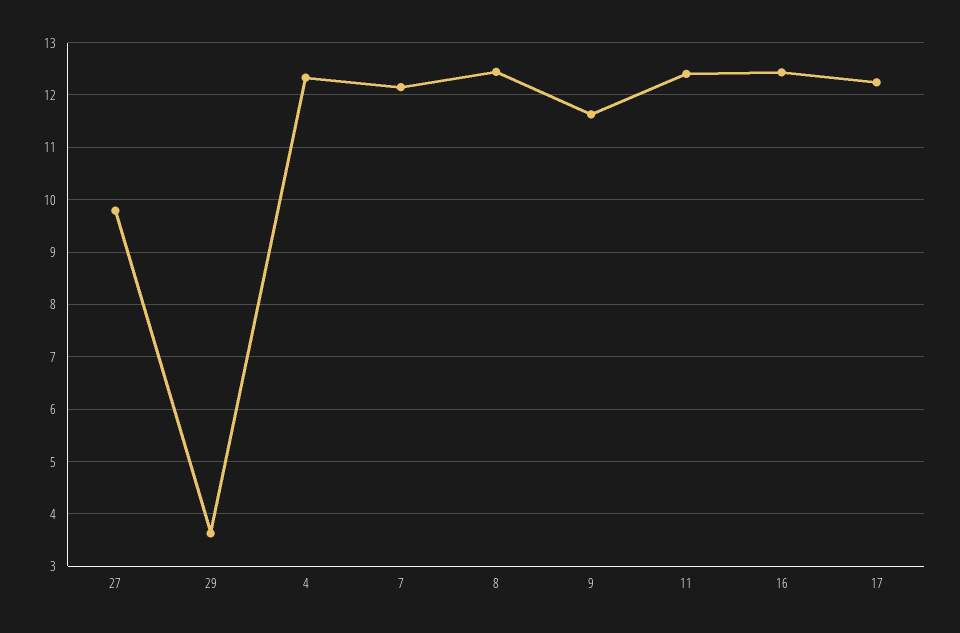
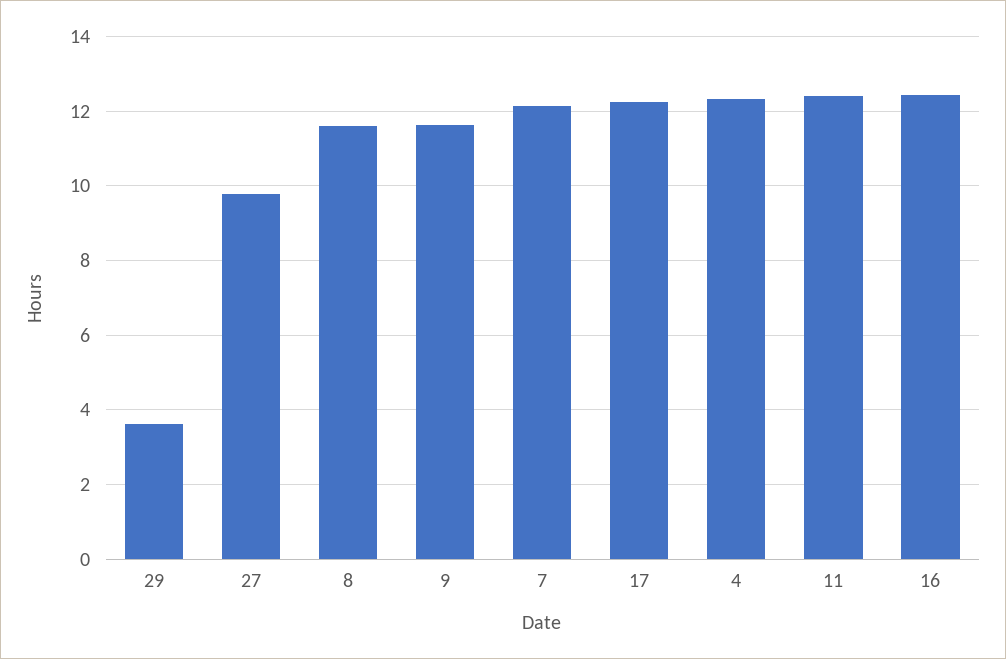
8: 12.4 -> 11.6

